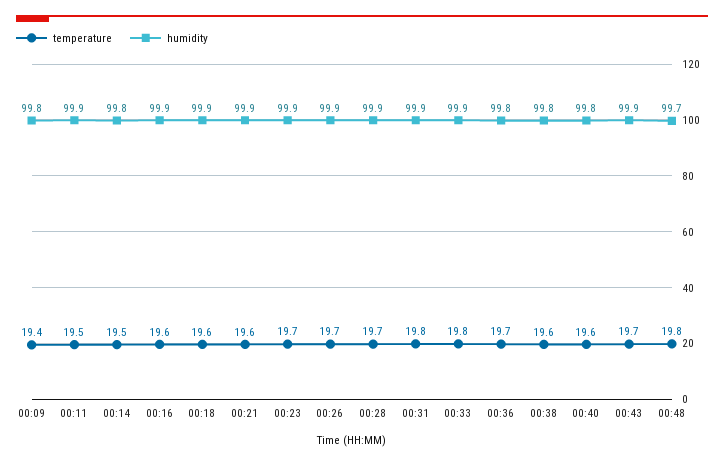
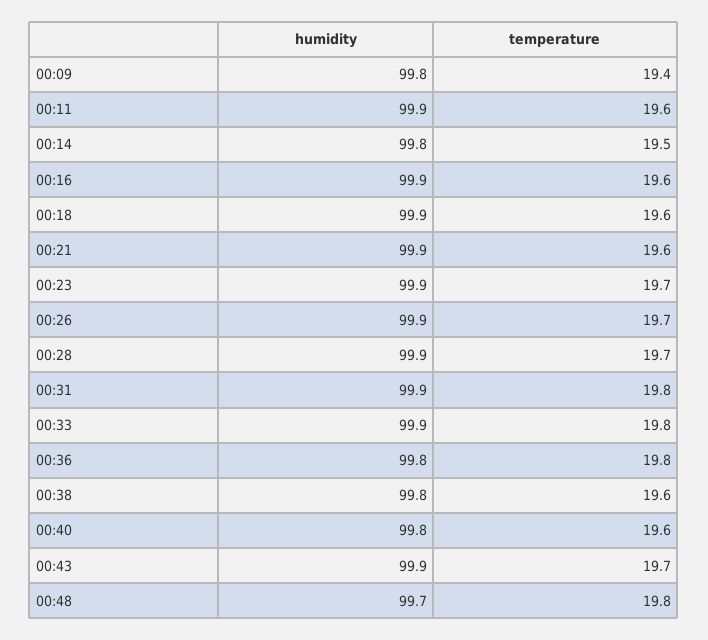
temperature, 00:11: 19.5 -> 19.6
temperature, 00:36: 19.7 -> 19.8

